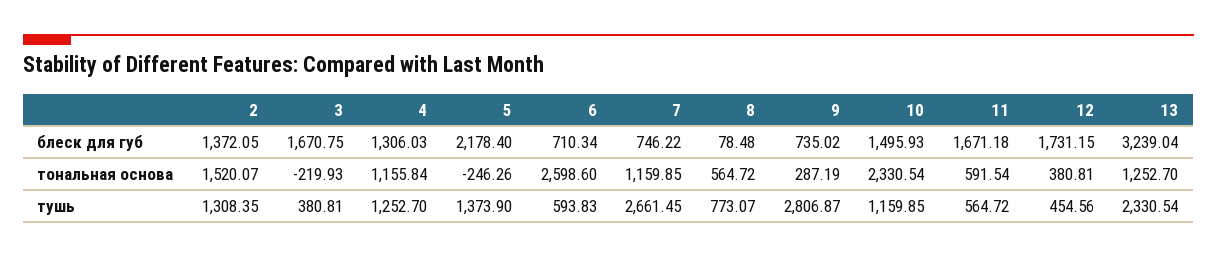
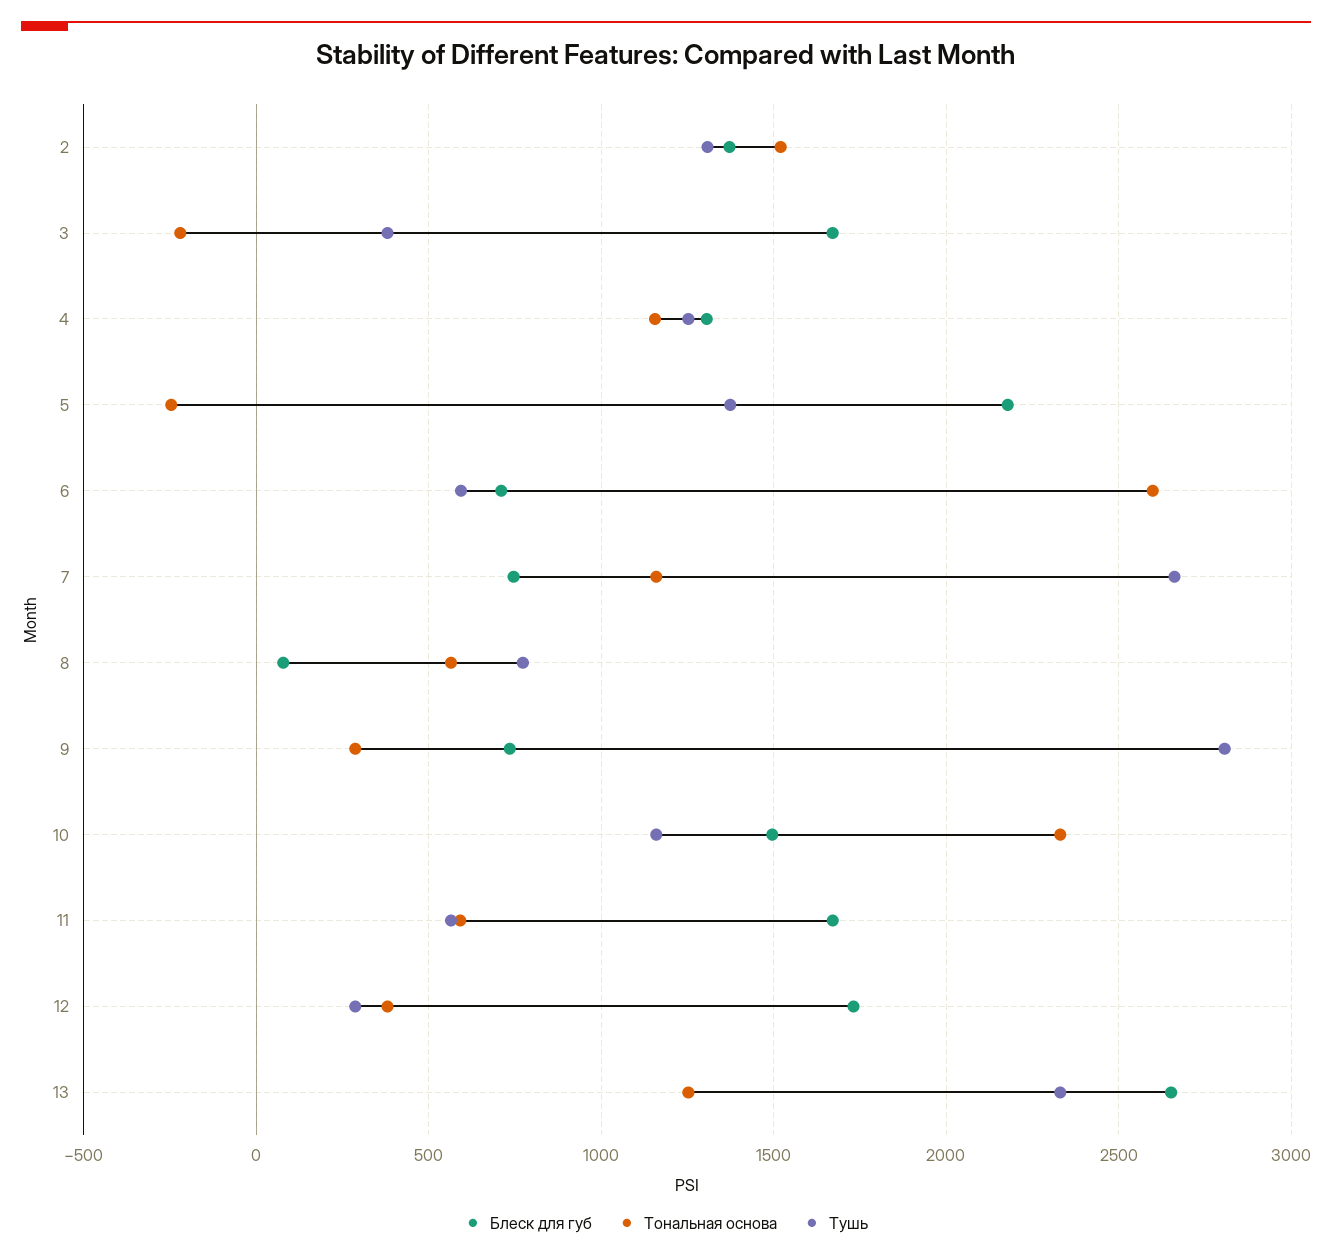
блеск для губ, 13: 3239.04 -> 2650
тушь, 12: 454.56 -> 300

